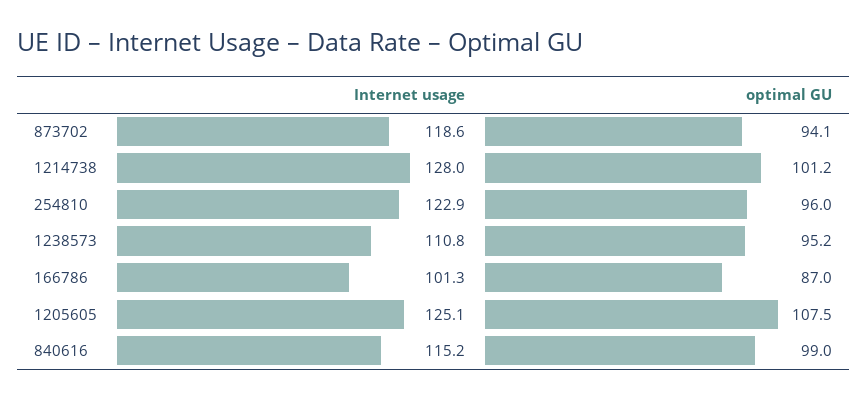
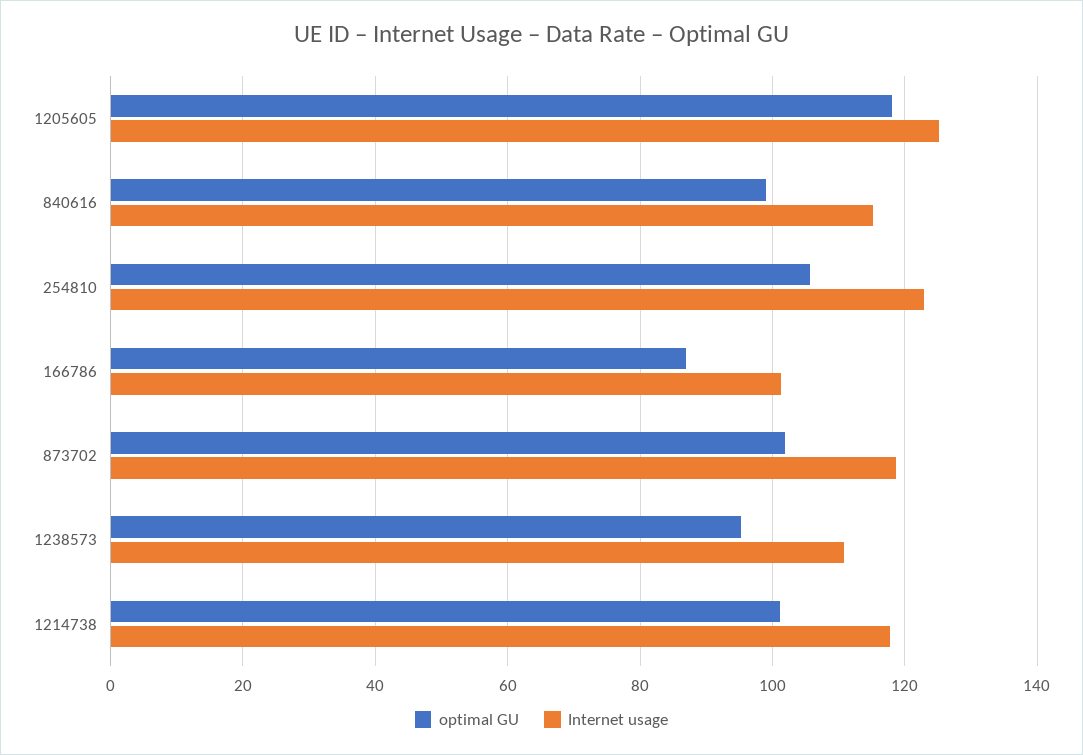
optimal GU, 873702: 94.1 -> 102
Internet usage, 1214738: 128 -> 118
optimal GU, 254810: 96 -> 106
optimal GU, 1205605: 107.5 -> 118

